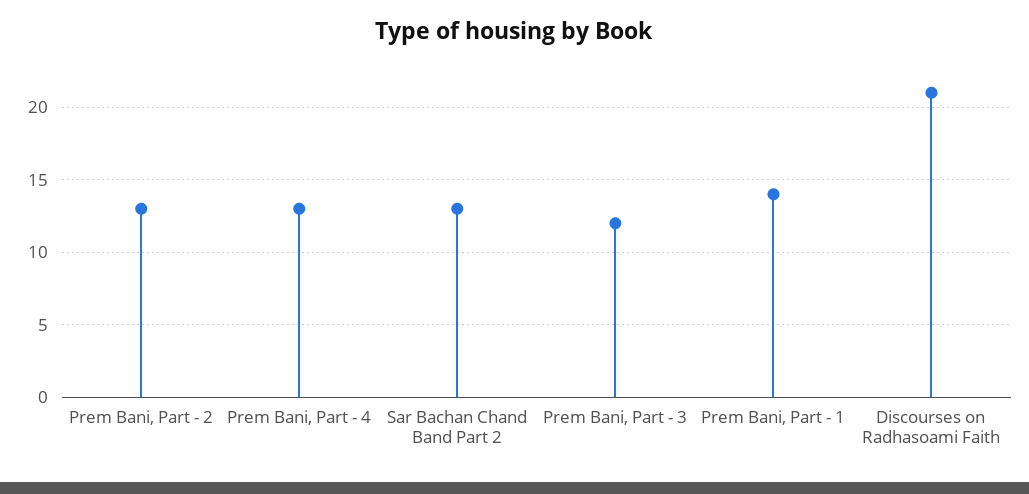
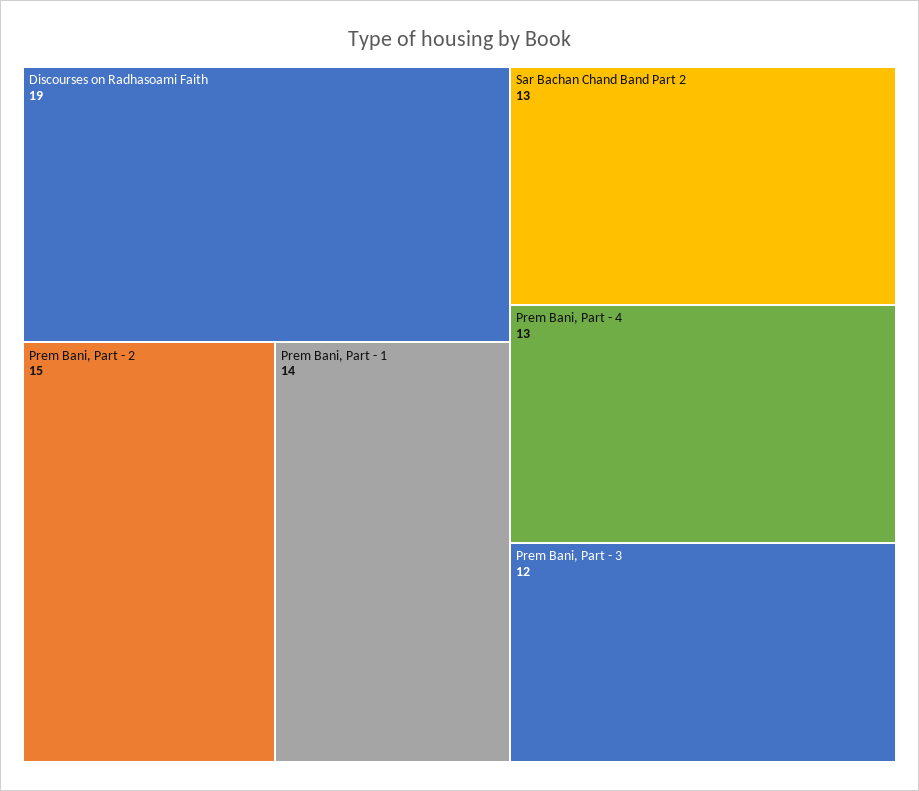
Prem Bani, Part - 2: 13 -> 15
Discourses on Radhasoami Faith: 21 -> 19

